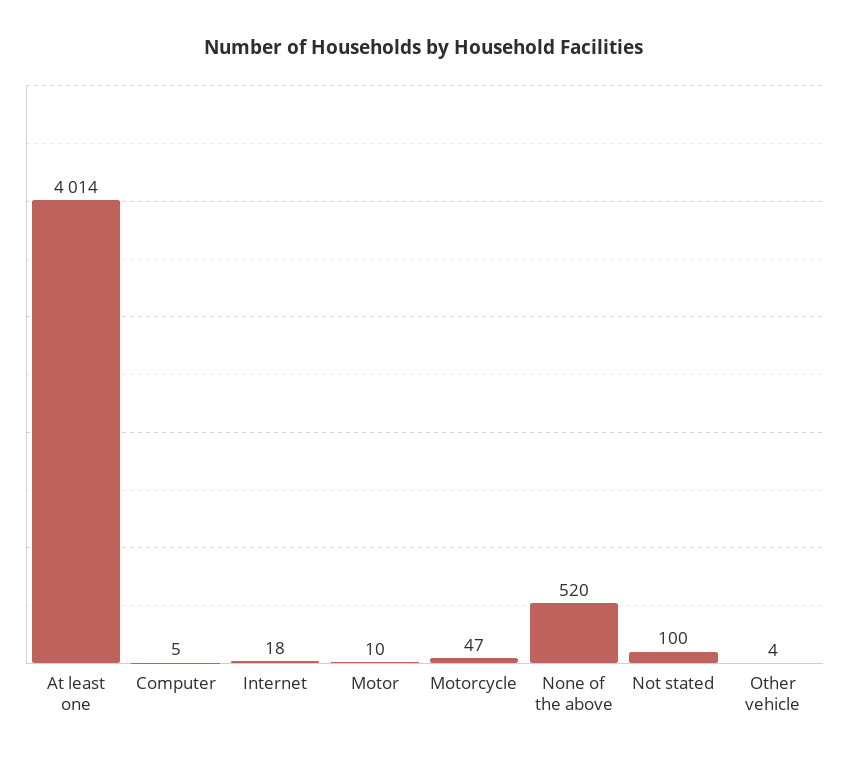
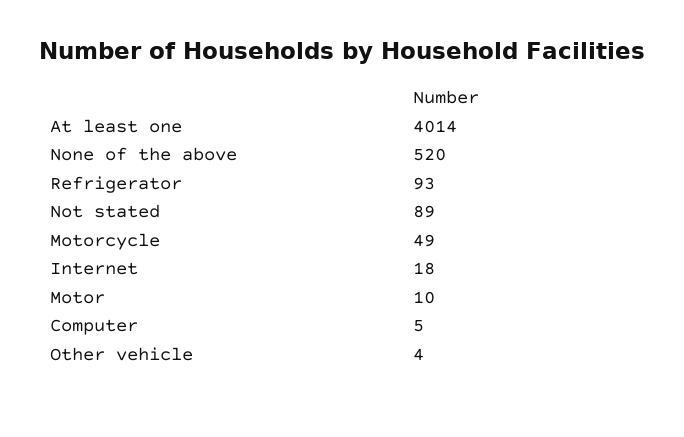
Motorcycle: 47 -> 49
Not stated: 100 -> 89
Refrigerator: none -> 93

